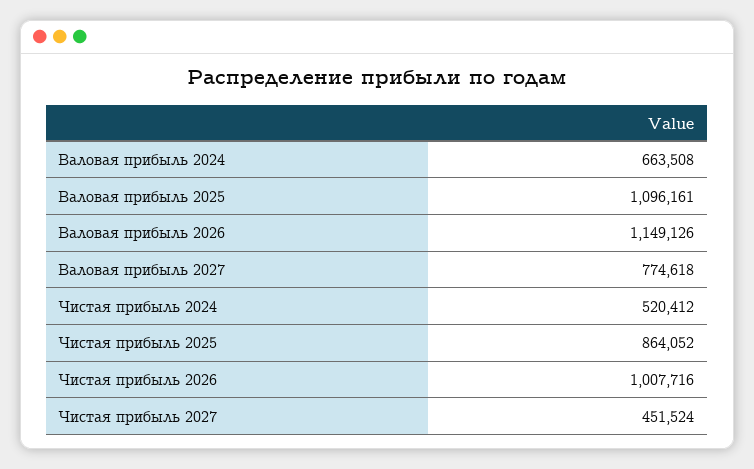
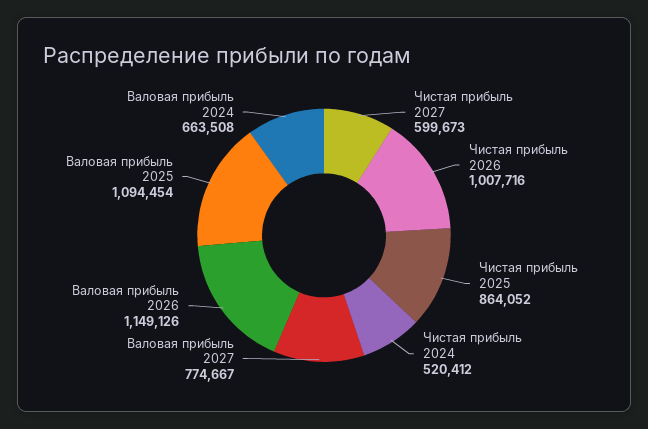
Валовая прибыль 2025: 1096161 -> 1094454
Валовая прибыль 2027: 774618 -> 774667
Чистая прибыль 2027: 451524 -> 599673

